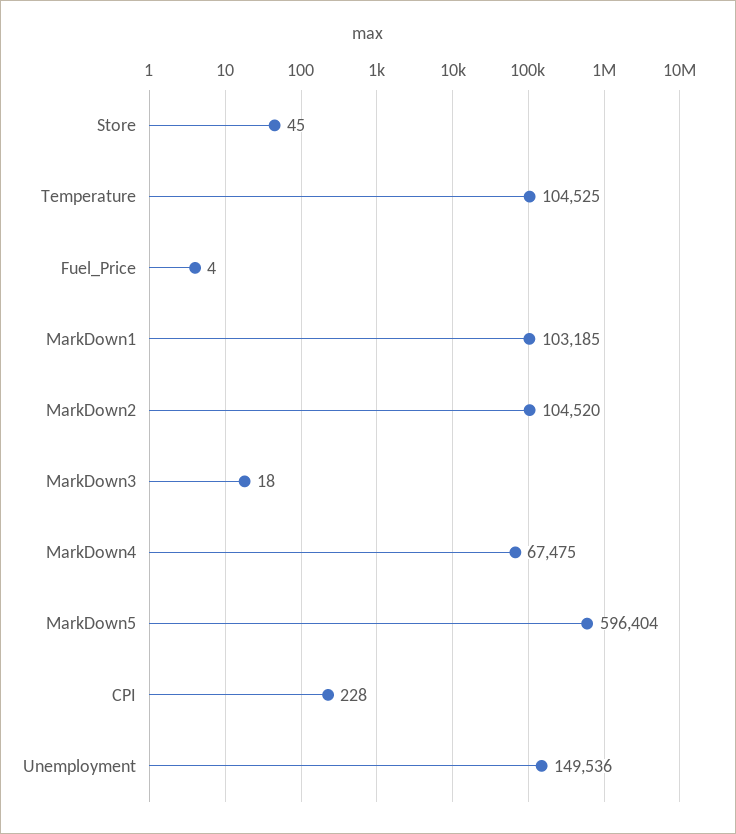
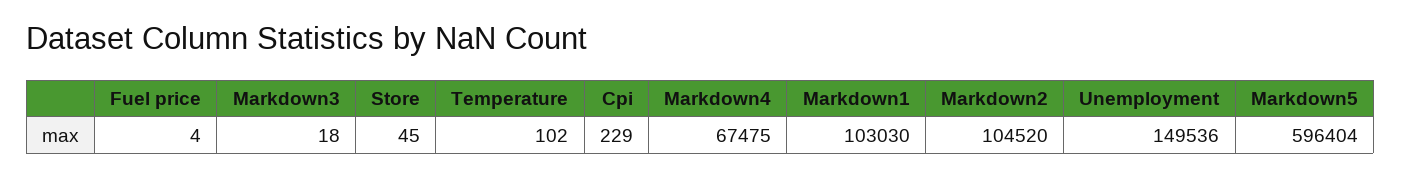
Temperature: 104525 -> 102
MarkDown1: 103185 -> 103030
CPI: 228 -> 229

